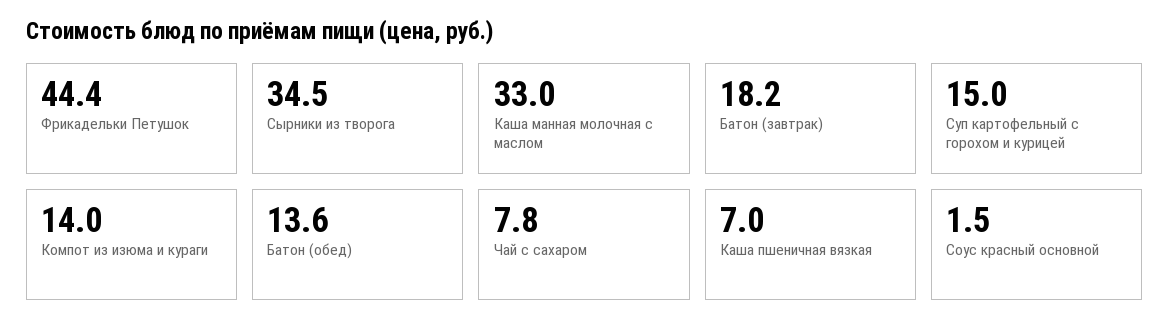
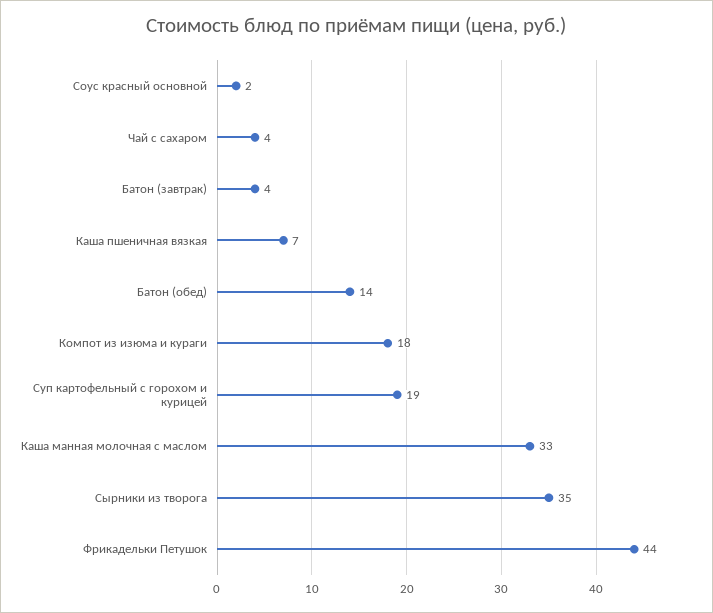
Батон (завтрак): 18.2 -> 4
Суп картофельный с горохом и курицей: 15 -> 19
Компот из изюма и кураги: 14 -> 18
Чай с сахаром: 7.8 -> 4

